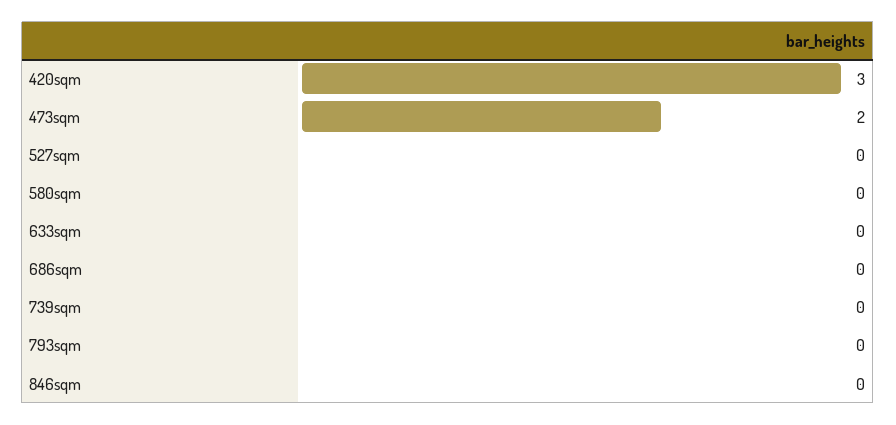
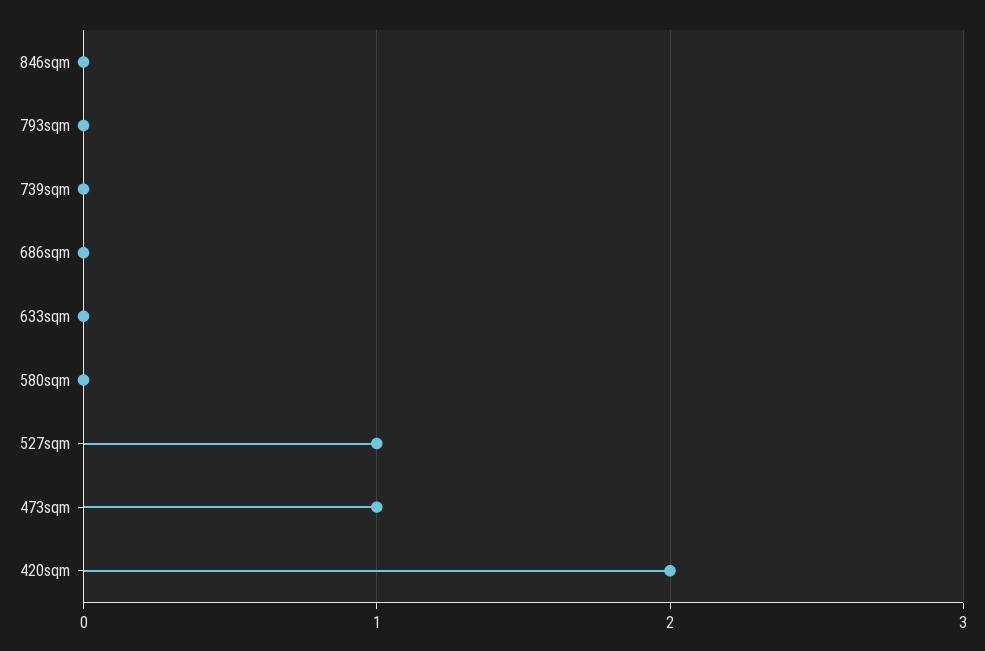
420sqm: 3 -> 2
473sqm: 2 -> 1
527sqm: 0 -> 1

